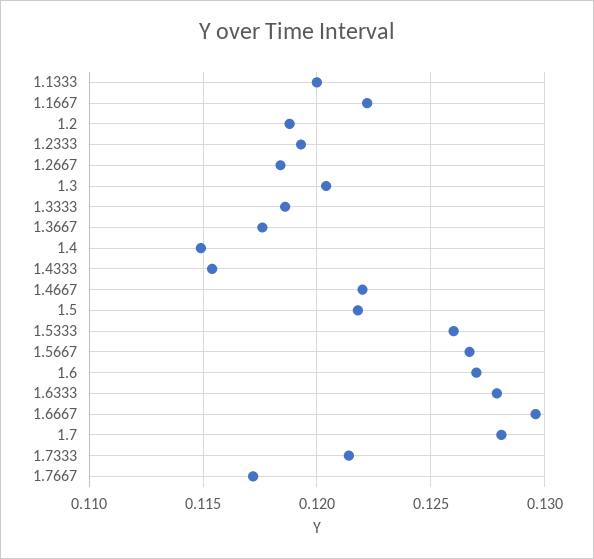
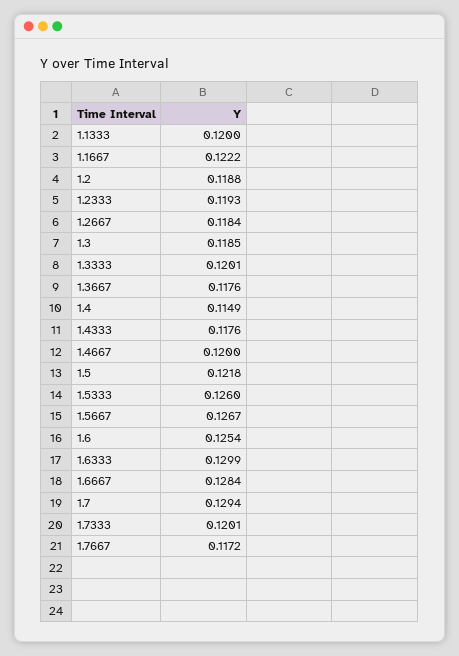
1.3: 0.1205 -> 0.1185
1.3333: 0.1185 -> 0.1201
1.4333: 0.1155 -> 0.1176
1.4667: 0.122 -> 0.12
1.6: 0.127 -> 0.1254
1.6333: 0.128 -> 0.1299
1.6667: 0.1295 -> 0.1284
1.7: 0.128 -> 0.1294
1.7333: 0.1215 -> 0.1201

